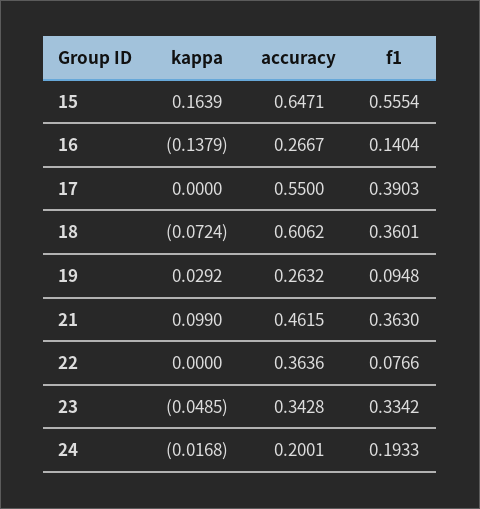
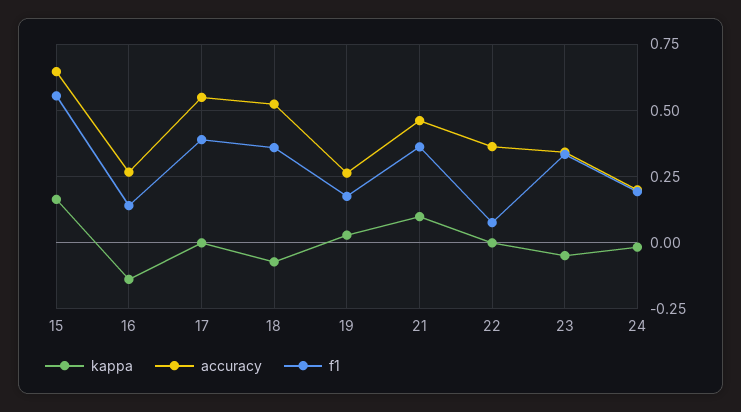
accuracy, 18: 0.6062 -> 0.525
f1, 19: 0.0948 -> 0.175

